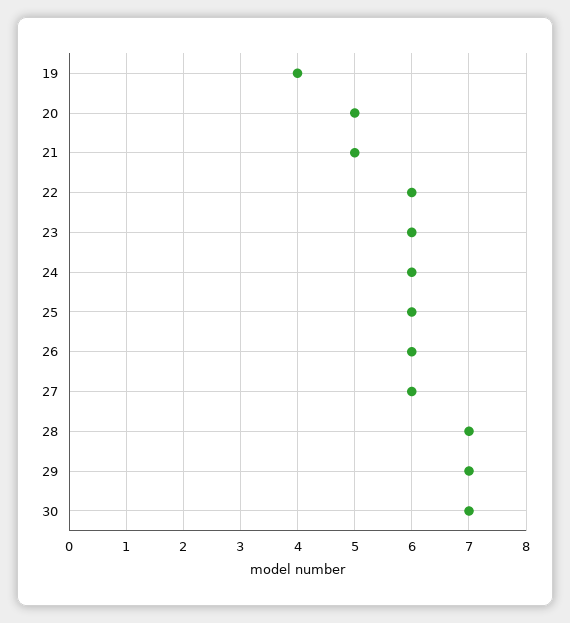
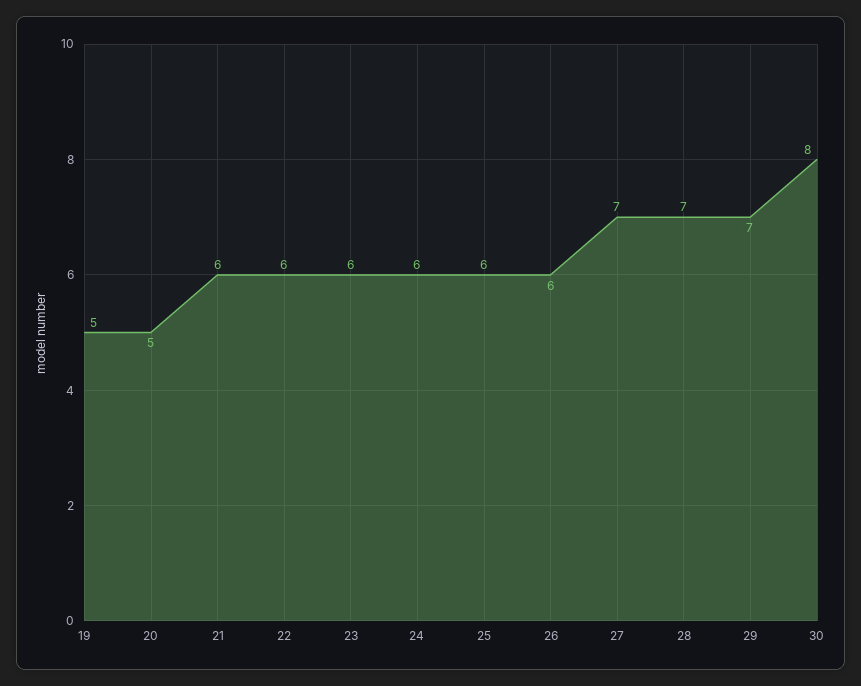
19: 4 -> 5
21: 5 -> 6
27: 6 -> 7
30: 7 -> 8

